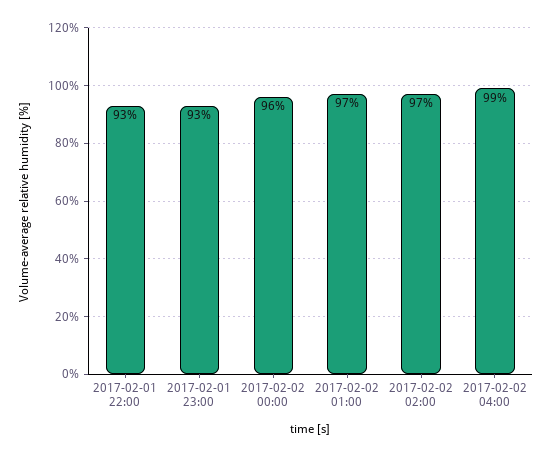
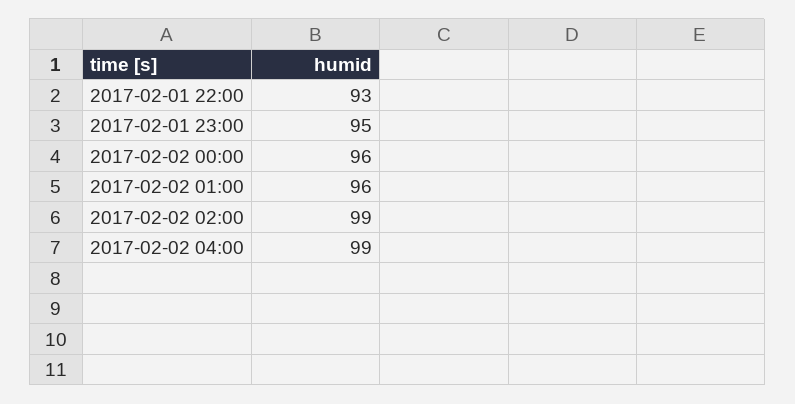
2017-02-01 23:00: 93 -> 95
2017-02-02 01:00: 97 -> 96
2017-02-02 02:00: 97 -> 99

